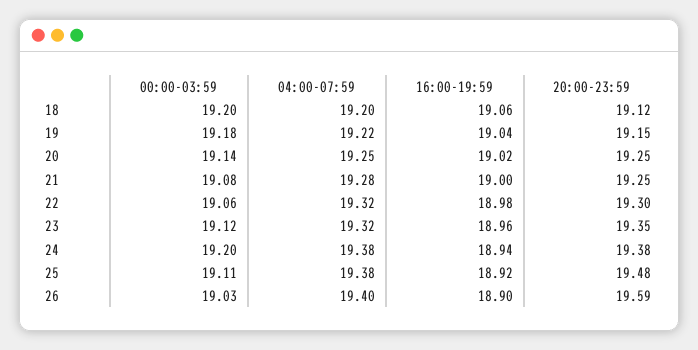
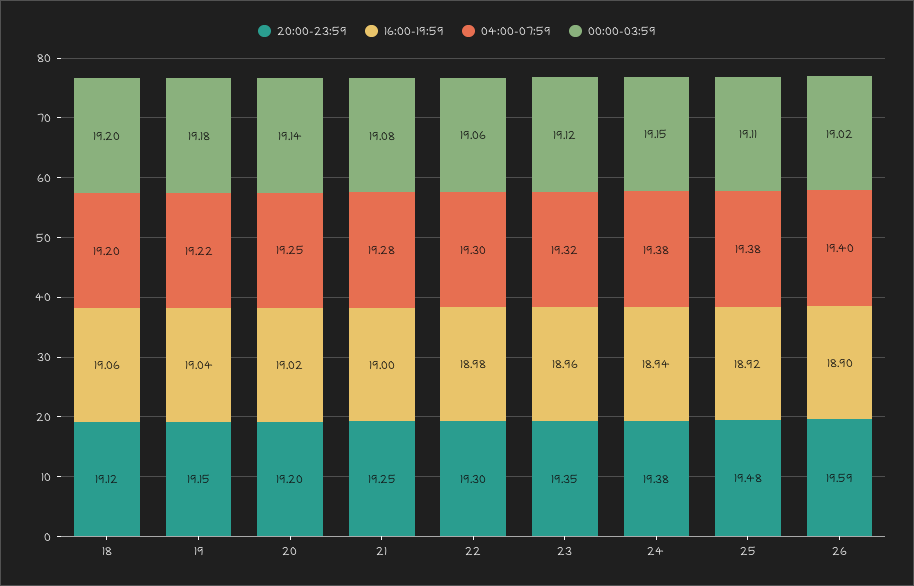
20:00-23:59, 20: 19.25 -> 19.2
04:00-07:59, 22: 19.32 -> 19.3
00:00-03:59, 24: 19.2 -> 19.15
00:00-03:59, 26: 19.03 -> 19.02

